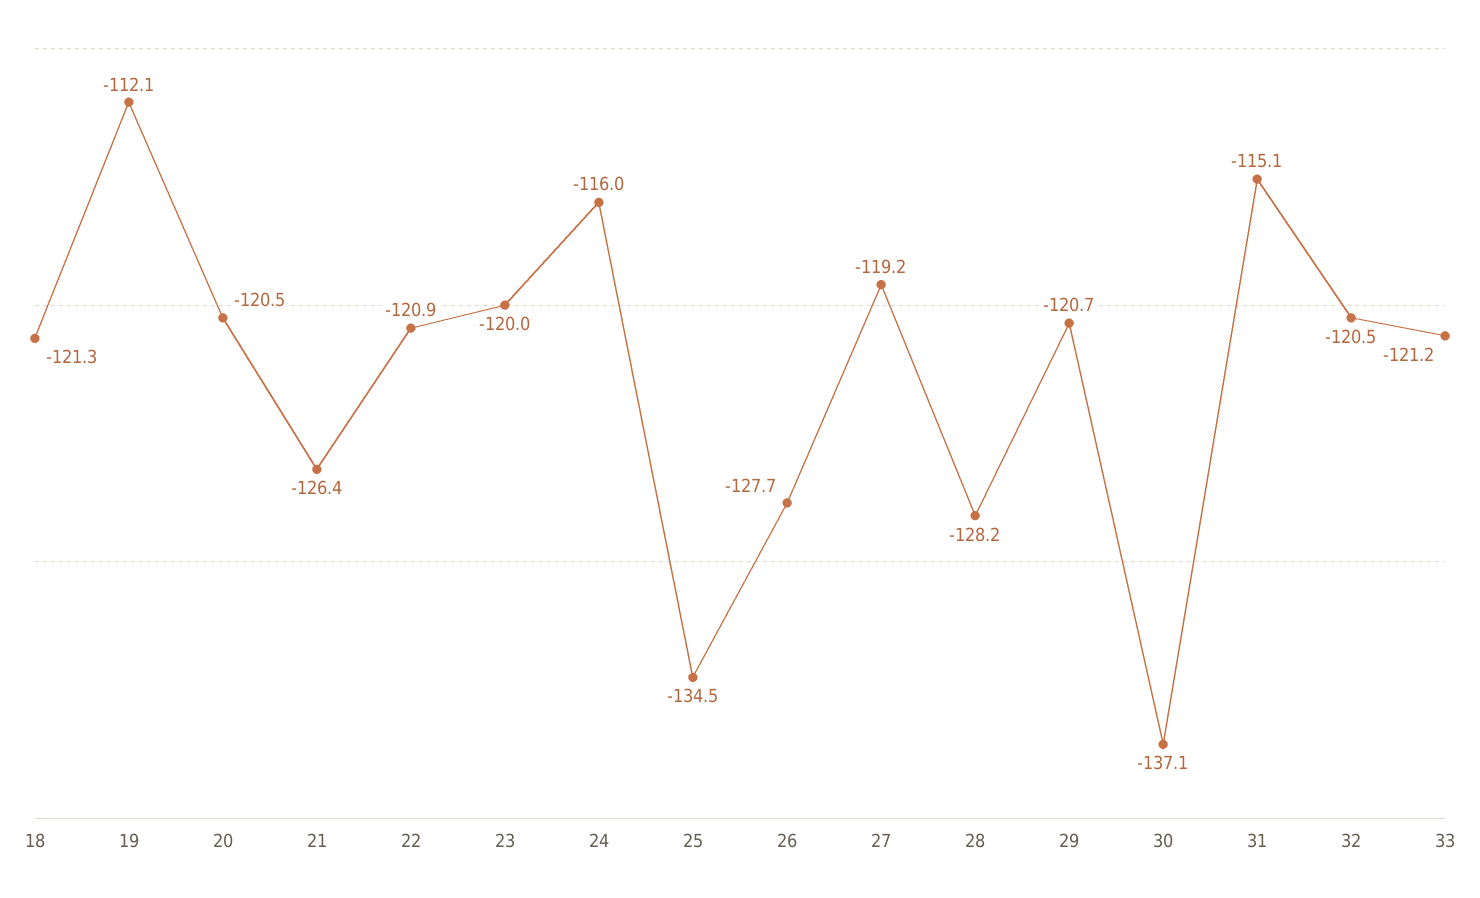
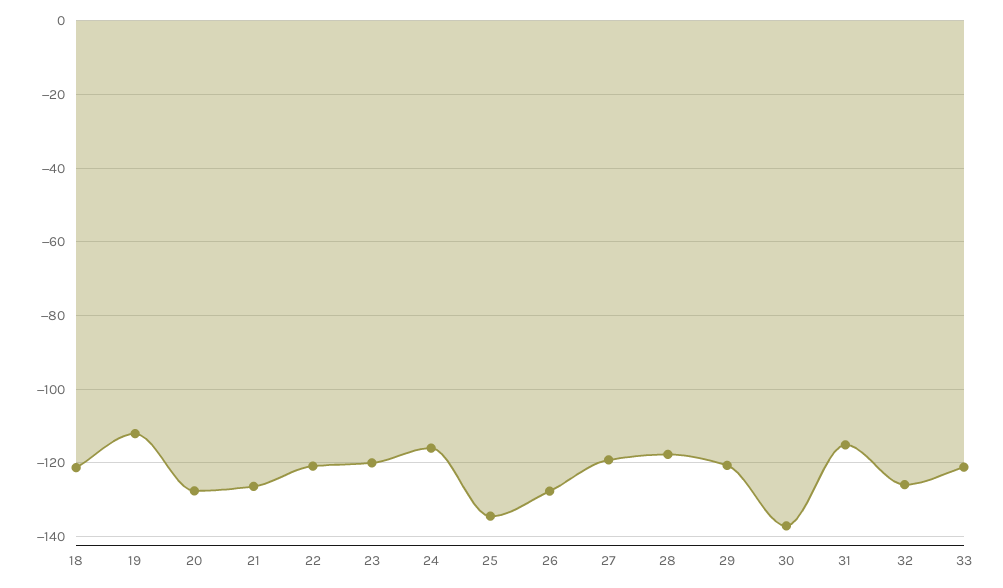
20: -120.5 -> -128
28: -128.2 -> -118
32: -120.5 -> -126

